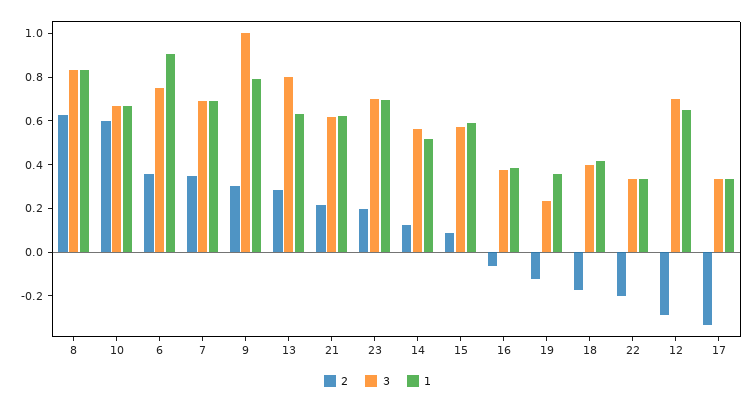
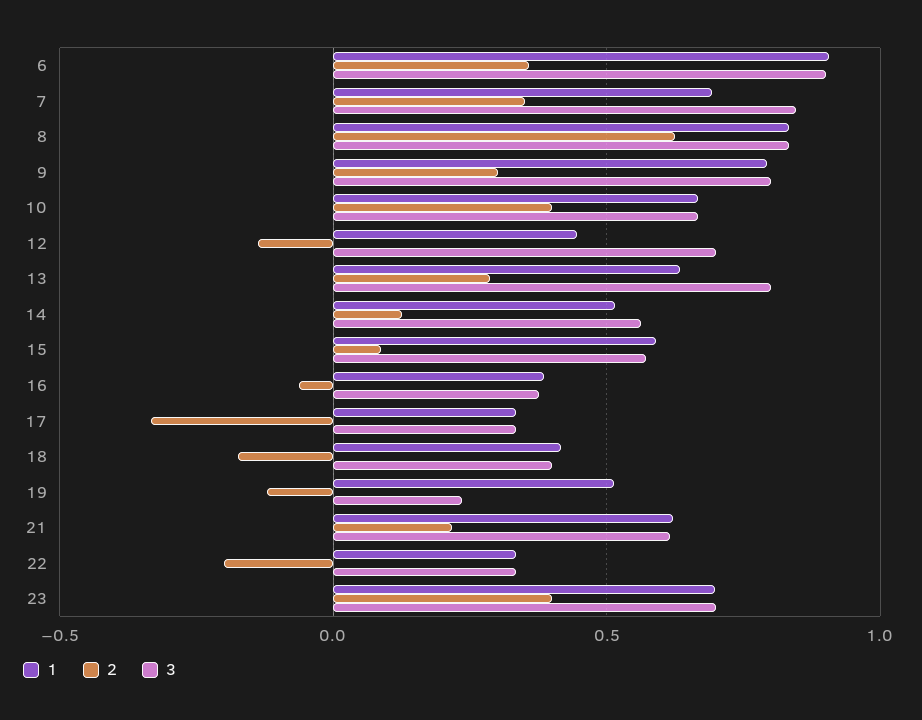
2, 10: 0.6 -> 0.4
3, 6: 0.75 -> 0.9
3, 7: 0.7 -> 0.85
3, 9: 1 -> 0.8
2, 23: 0.2 -> 0.4
1, 19: 0.35 -> 0.5
2, 12: -0.3 -> -0.15
1, 12: 0.65 -> 0.45

